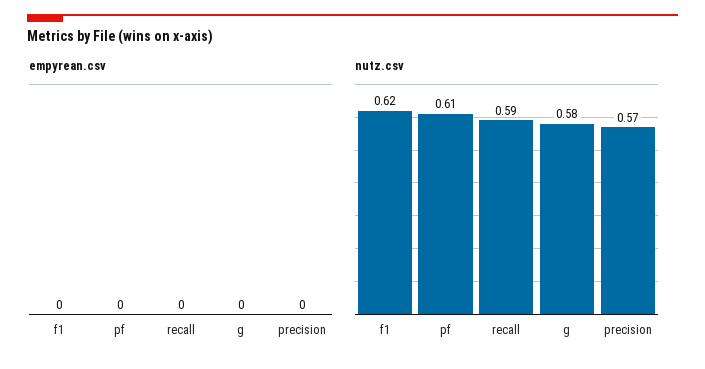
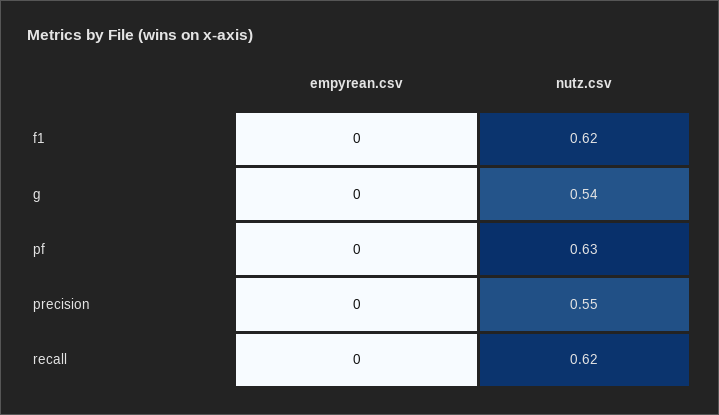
nutz.csv, pf: 0.61 -> 0.63
nutz.csv, recall: 0.59 -> 0.62
nutz.csv, g: 0.58 -> 0.54
nutz.csv, precision: 0.57 -> 0.55

